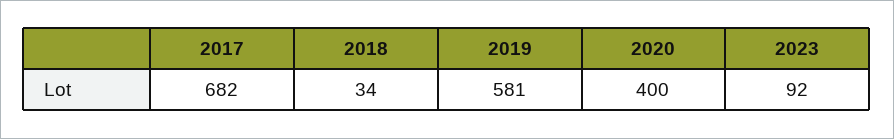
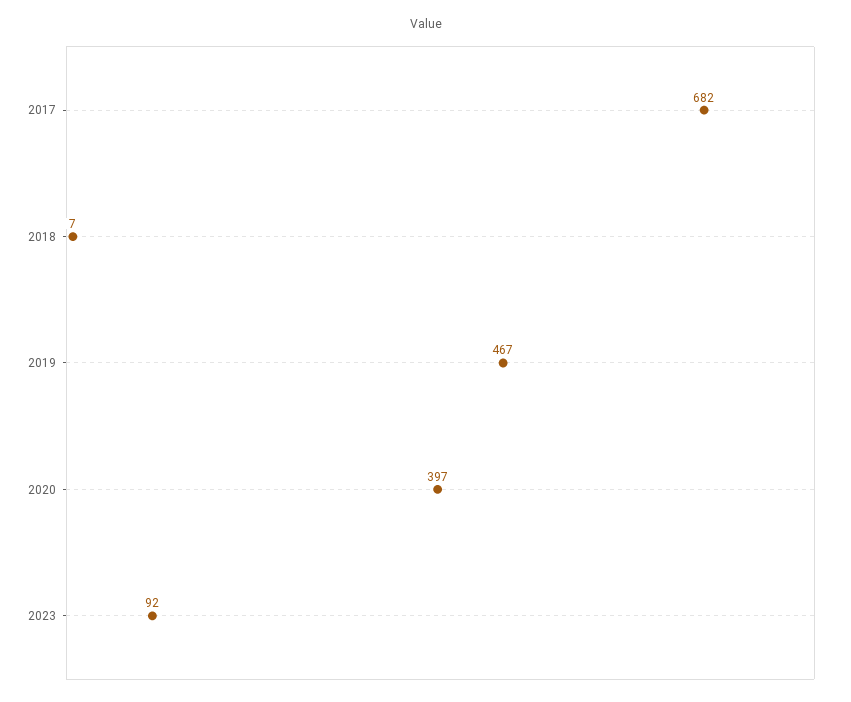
2018: 34 -> 7
2019: 581 -> 467
2020: 400 -> 397

